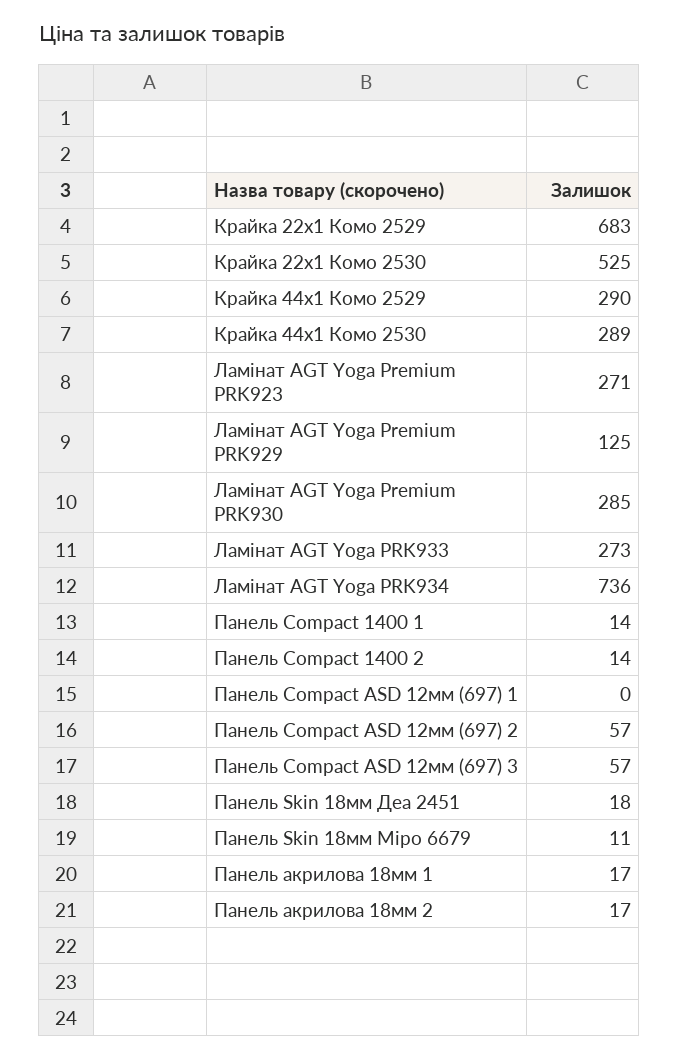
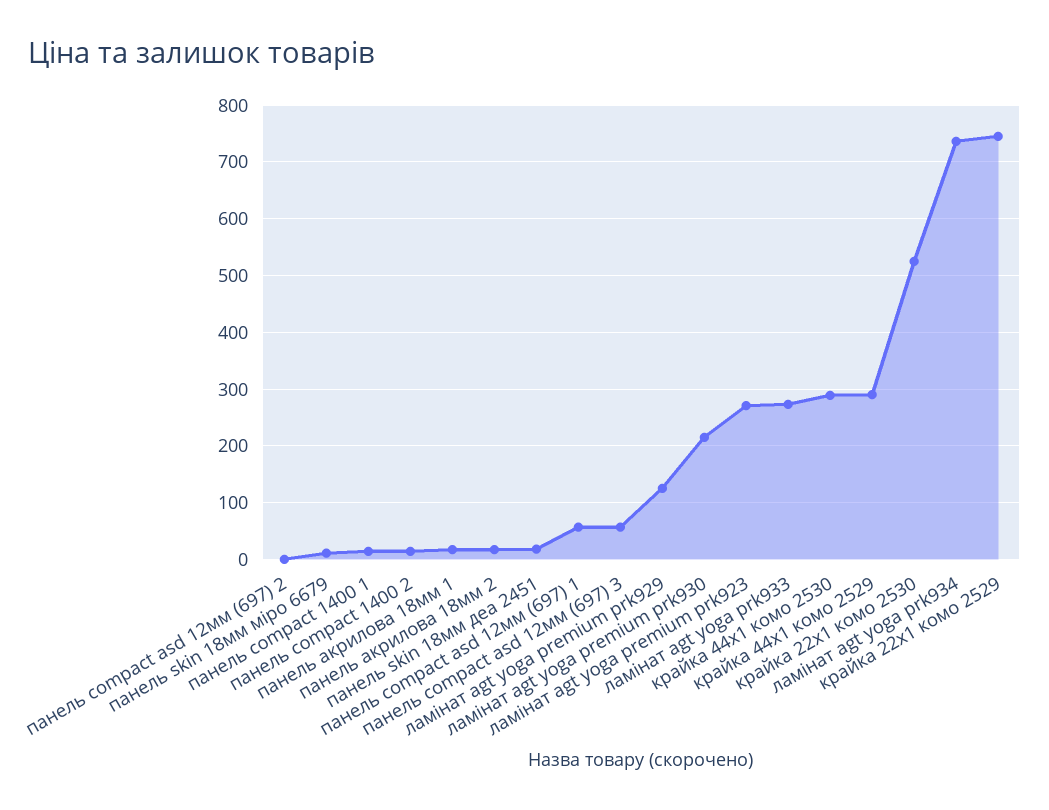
Крайка 22x1 Комо 2529: 683 -> 740
Ламінат AGT Yoga Premium PRK930: 285 -> 220
Панель Compact ASD 12мм (697) 1: 0 -> 60
Панель Compact ASD 12мм (697) 2: 57 -> 0

